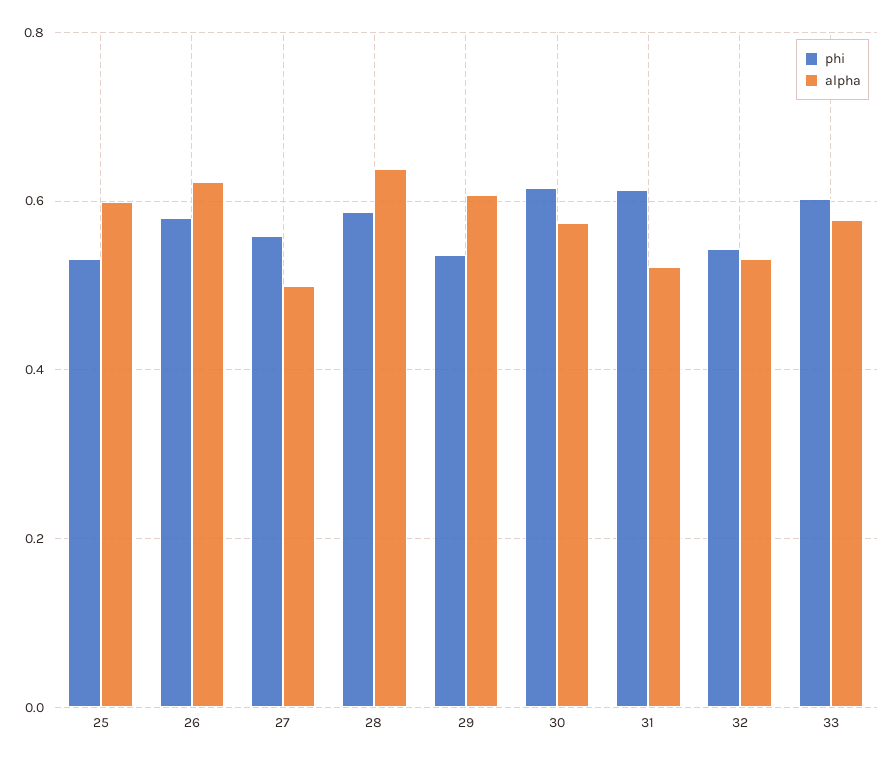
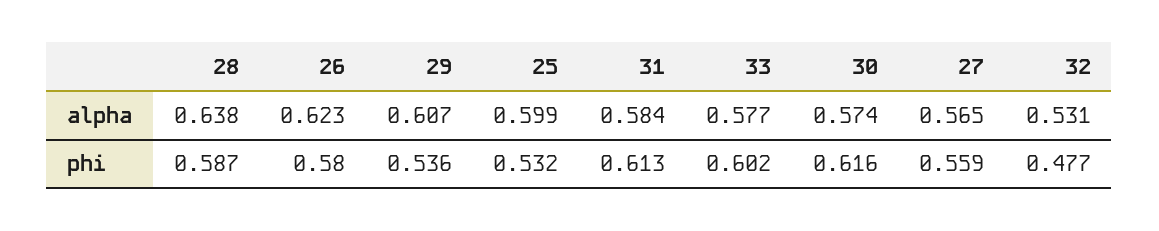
alpha, 27: 0.5 -> 0.565
alpha, 31: 0.52 -> 0.584
phi, 32: 0.54 -> 0.477

